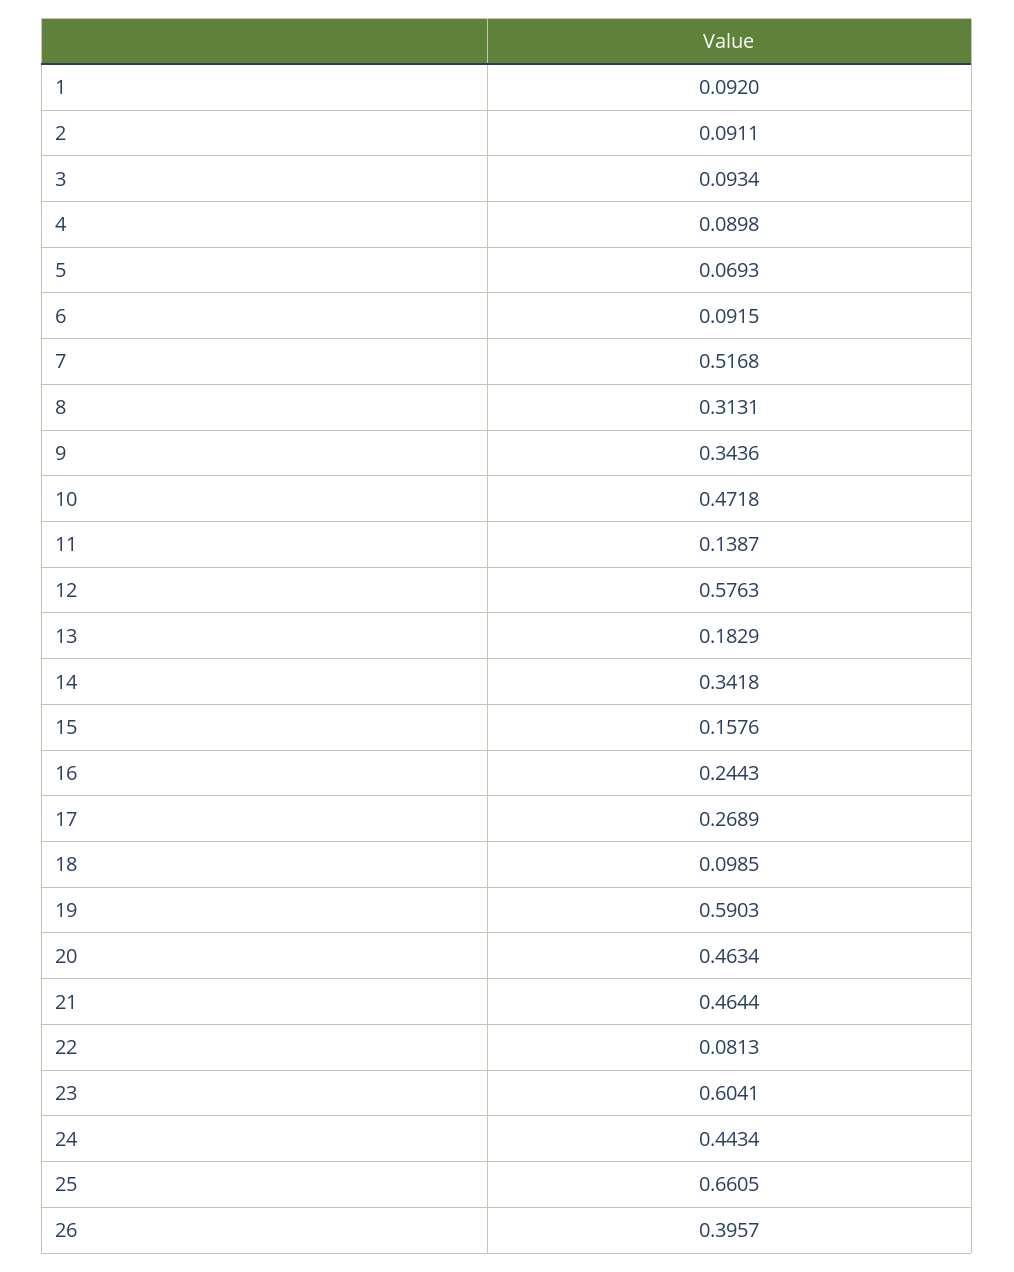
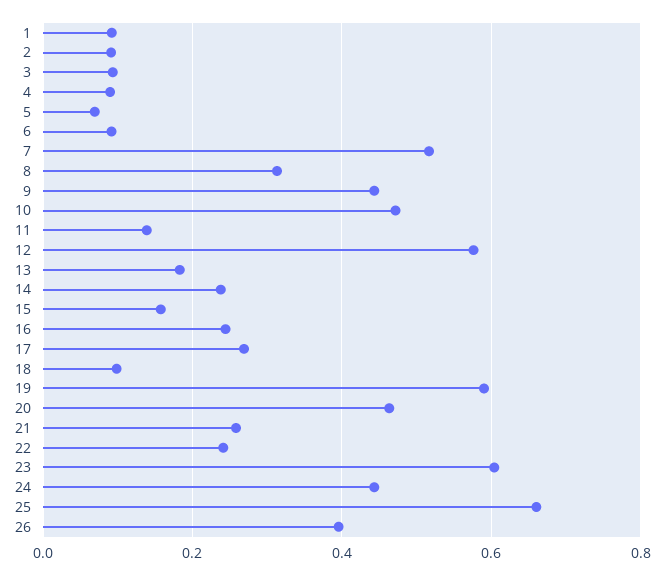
9: 0.3436 -> 0.44
14: 0.3418 -> 0.24
21: 0.4644 -> 0.26
22: 0.0813 -> 0.24

